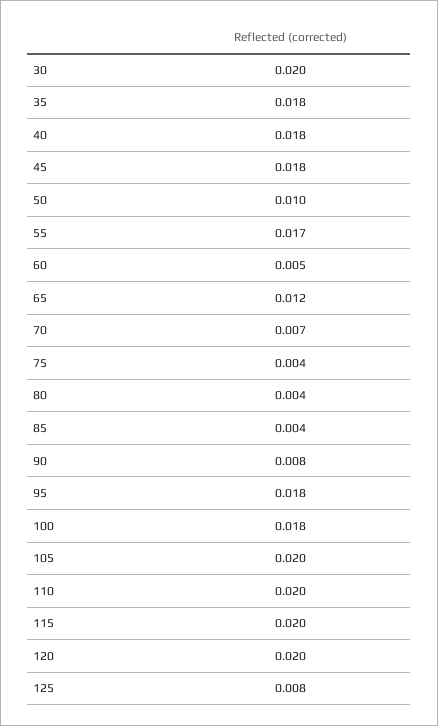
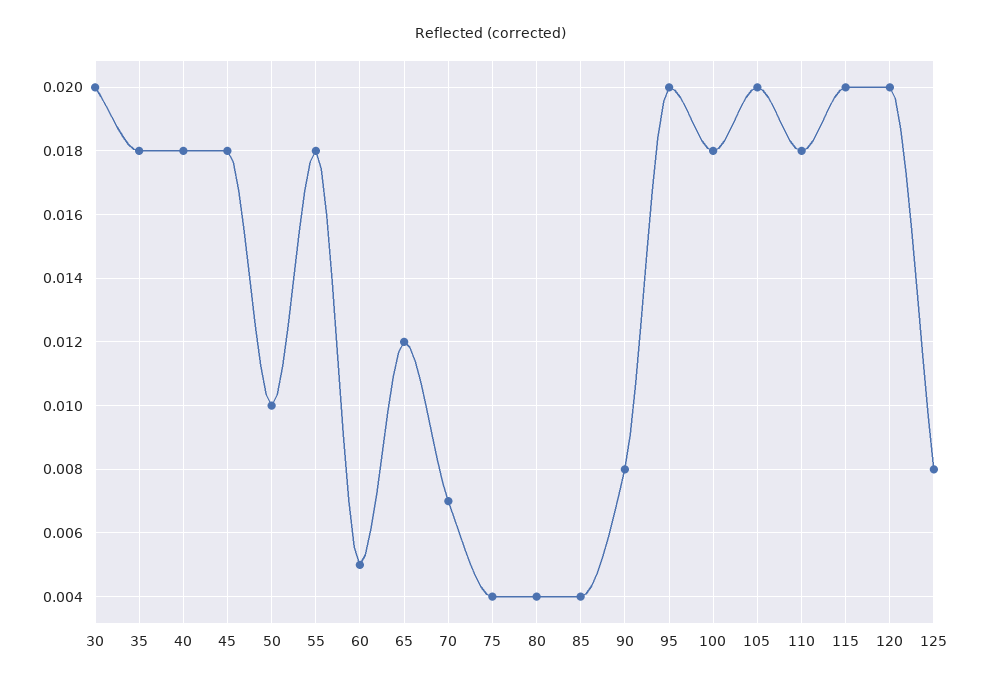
55: 0.017 -> 0.018
95: 0.018 -> 0.02
110: 0.02 -> 0.018

